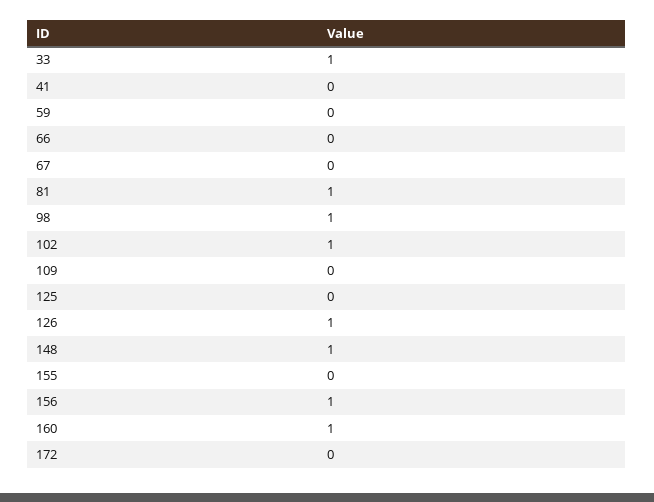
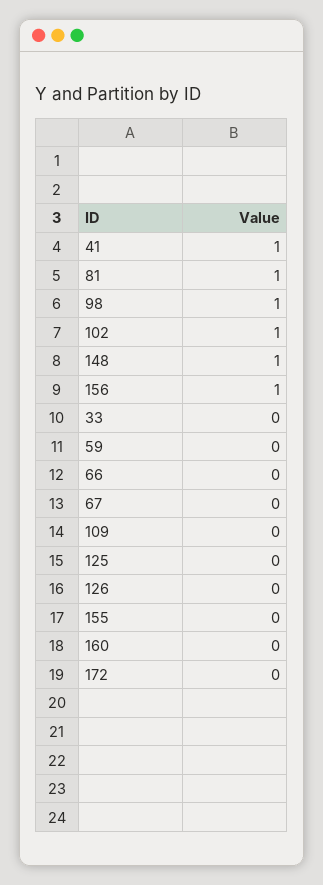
33: 1 -> 0
41: 0 -> 1
126: 1 -> 0
160: 1 -> 0

